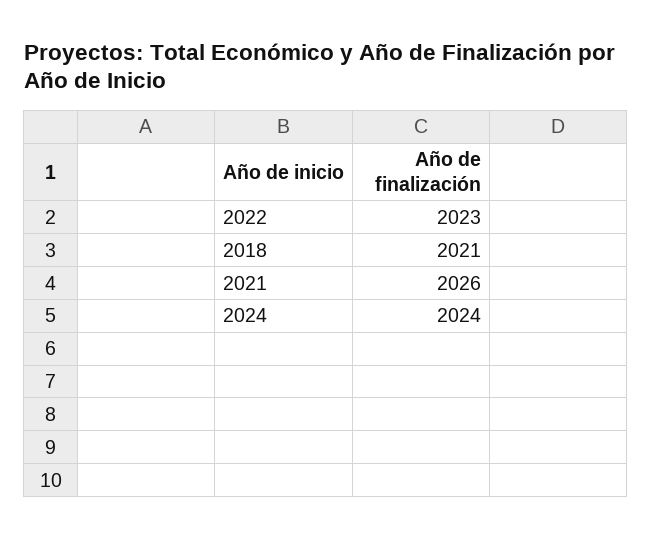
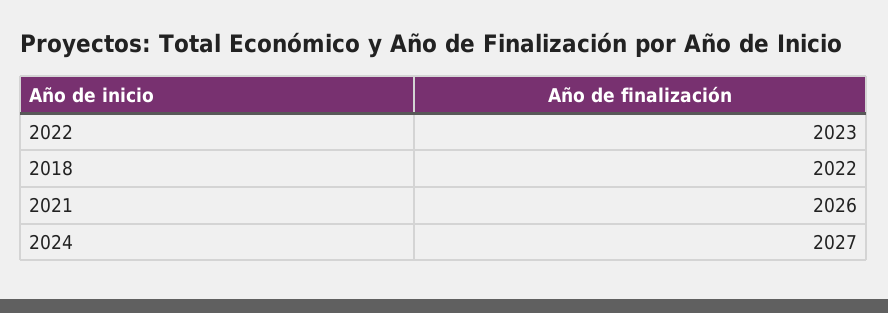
2018: 2021 -> 2022
2024: 2024 -> 2027

